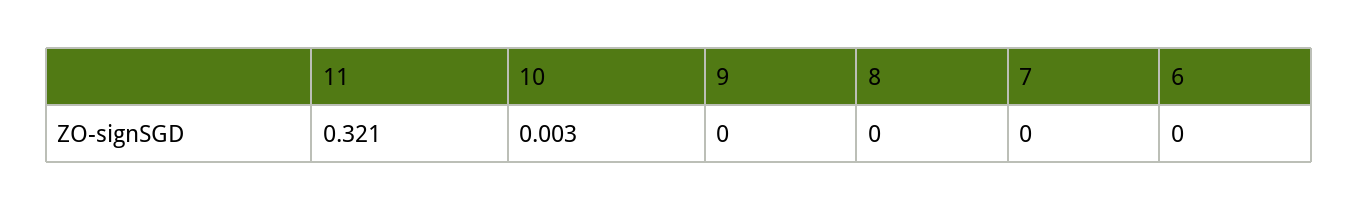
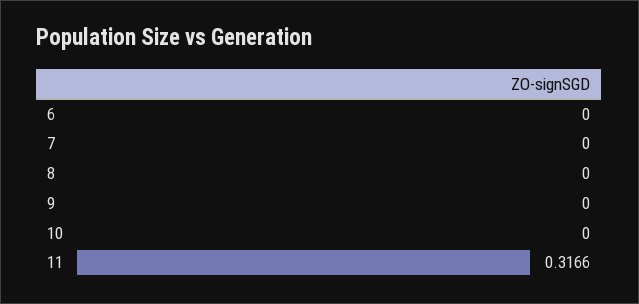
11: 0.321 -> 0.3166
10: 0.003 -> 0

